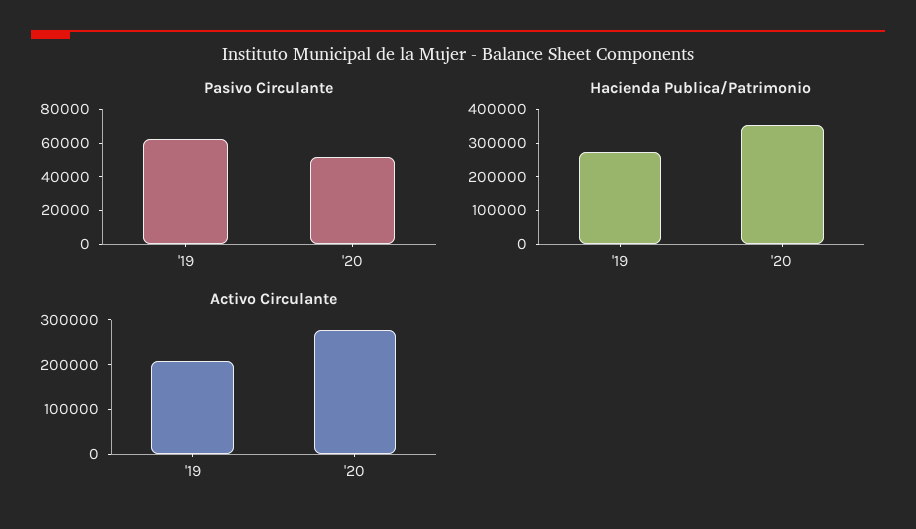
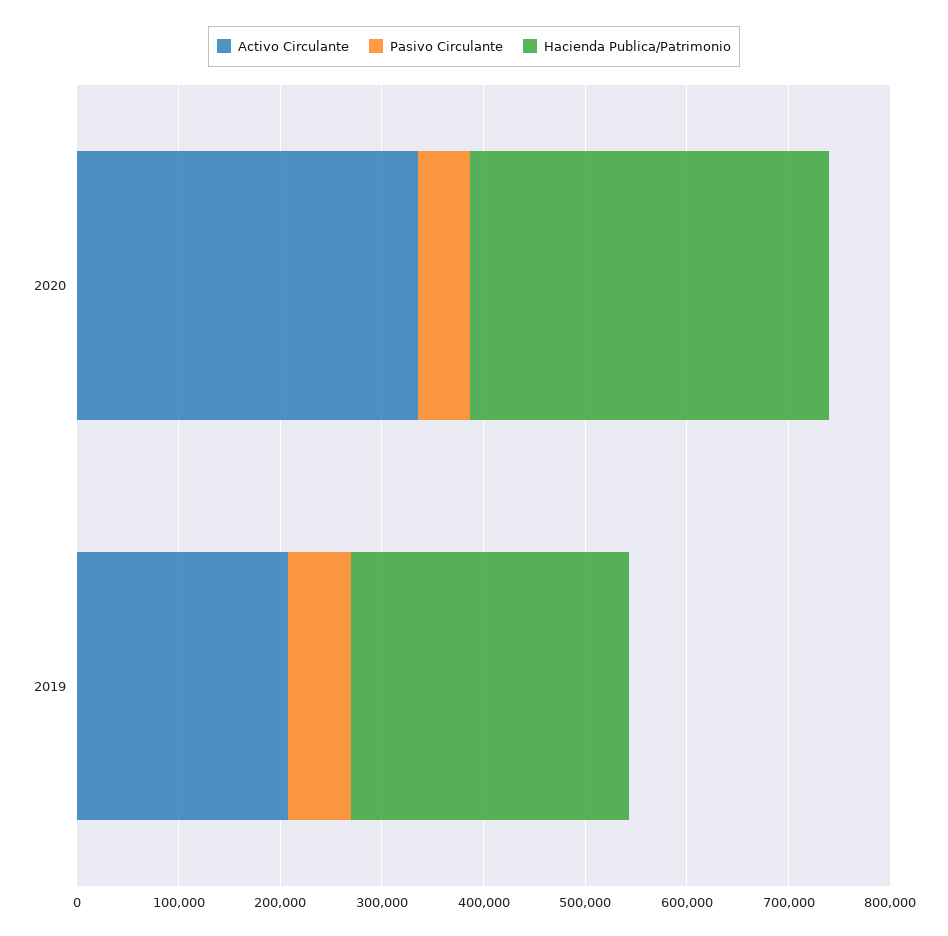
Activo Circulante, '20: 280000 -> 340000

